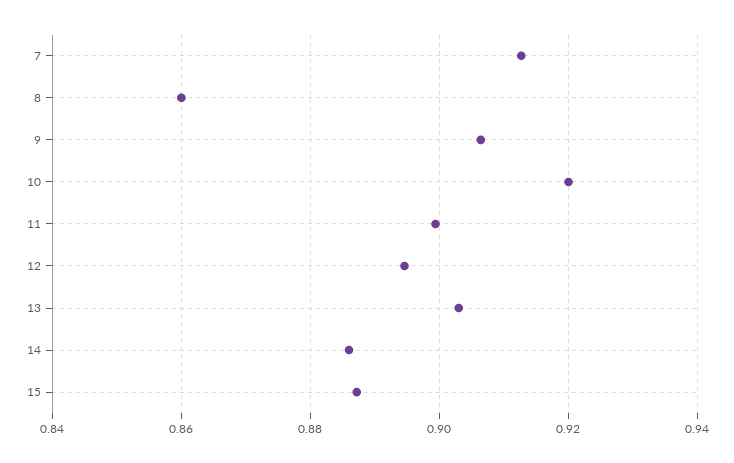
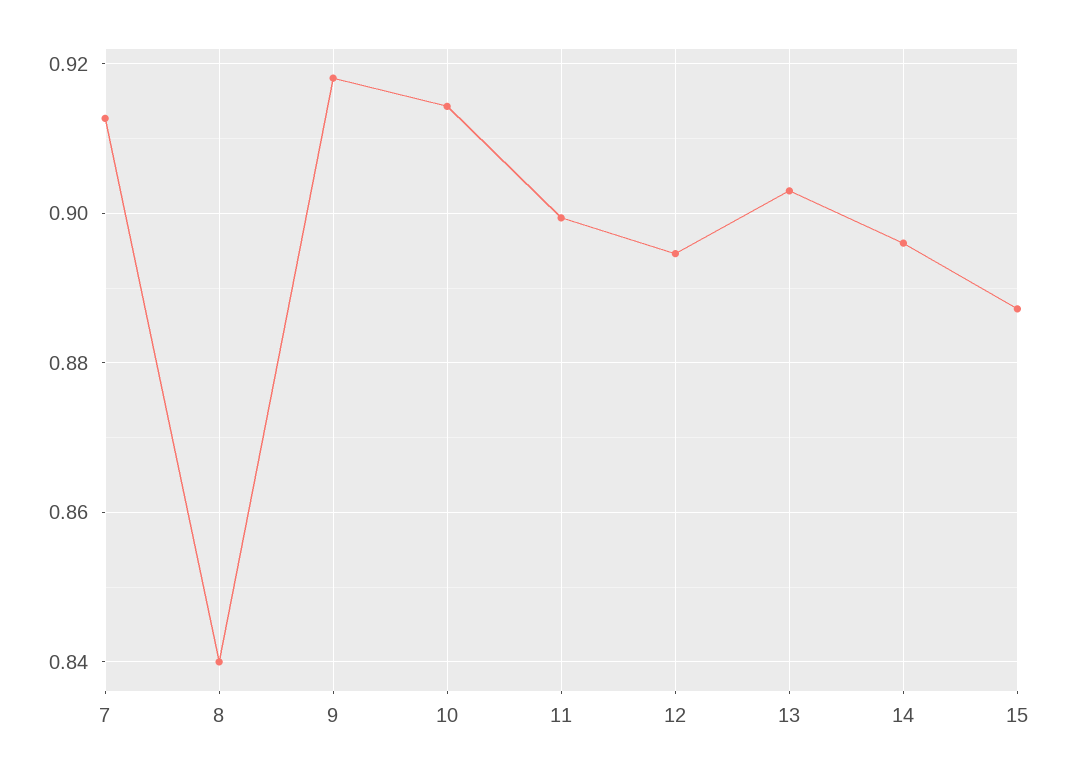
8: 0.86 -> 0.84
9: 0.906 -> 0.918
10: 0.92 -> 0.914
14: 0.886 -> 0.896

